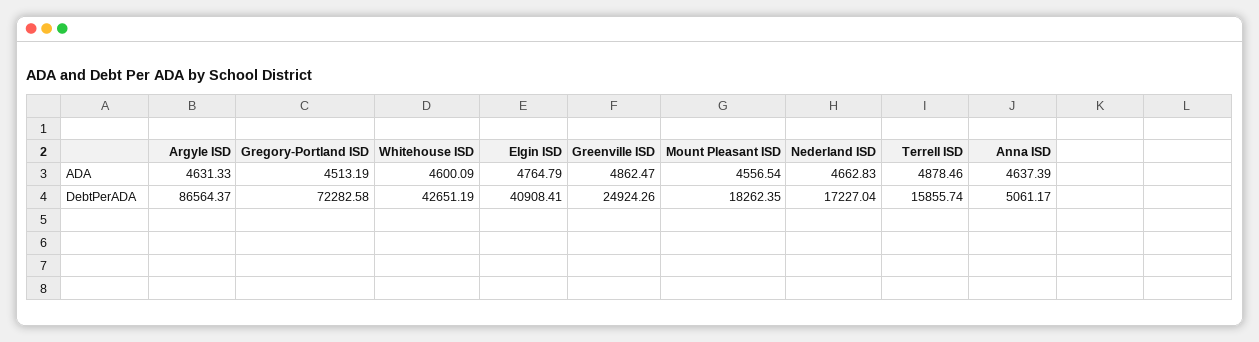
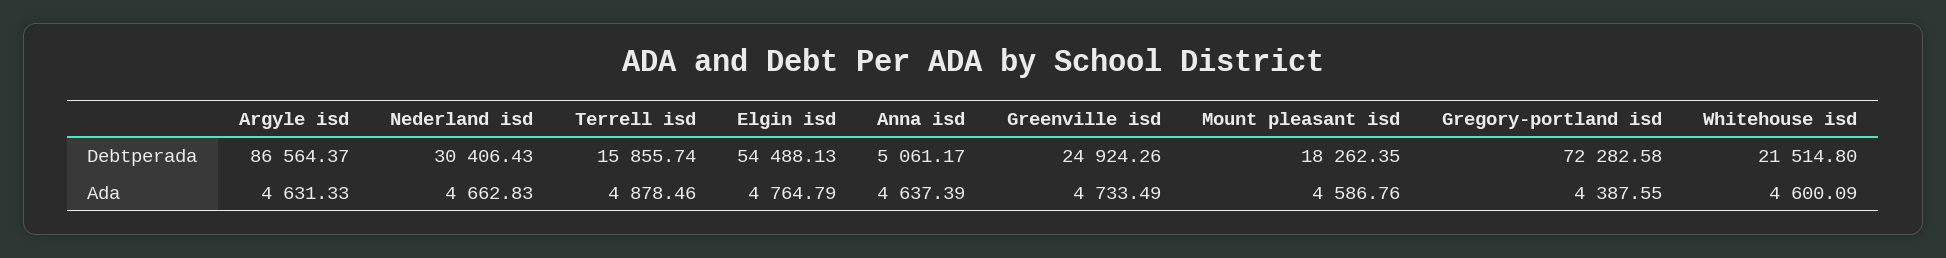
Gregory-Portland ISD, ADA: 4513.19 -> 4387.55
Greenville ISD, ADA: 4862.47 -> 4733.49
Mount Pleasant ISD, ADA: 4556.54 -> 4586.76
Whitehouse ISD, DebtPerADA: 42651.19 -> 21514.8
Elgin ISD, DebtPerADA: 40908.41 -> 54488.13
Nederland ISD, DebtPerADA: 17227.04 -> 30406.43

